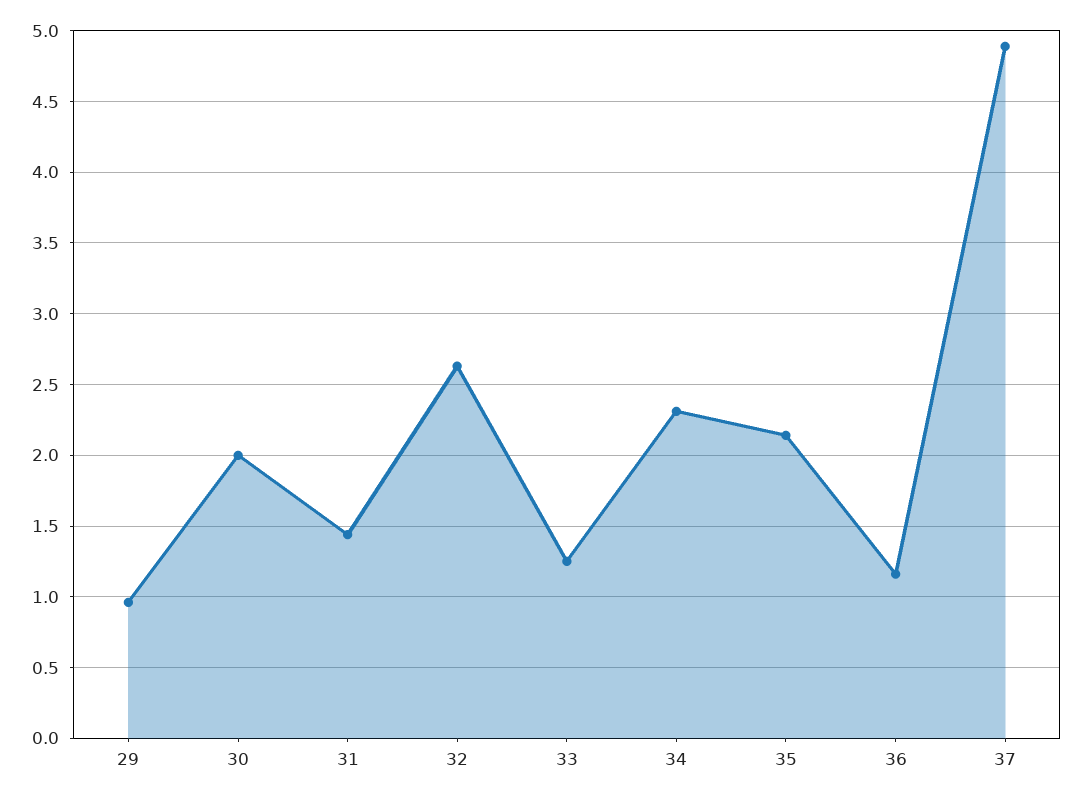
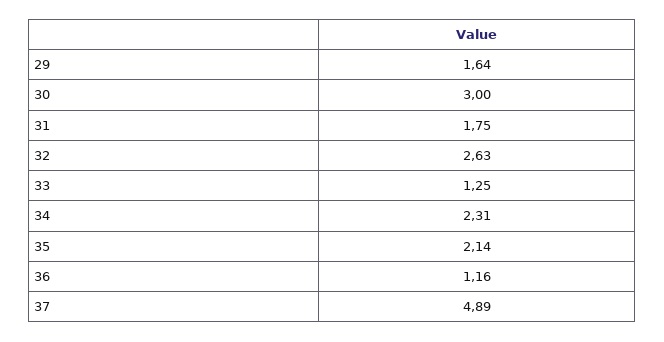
29: 0.95 -> 1.64
30: 2 -> 3
31: 1.45 -> 1.75

